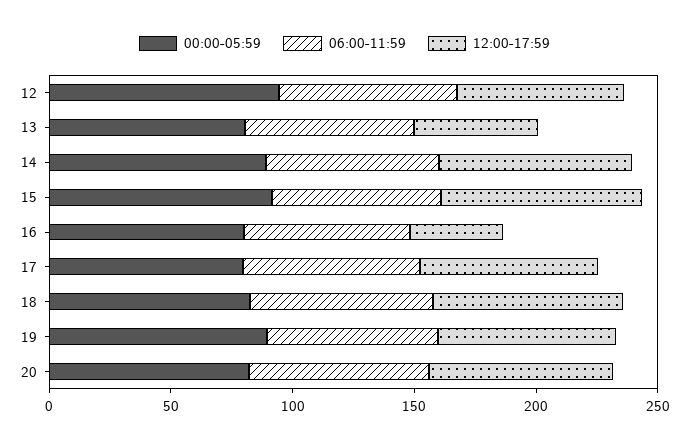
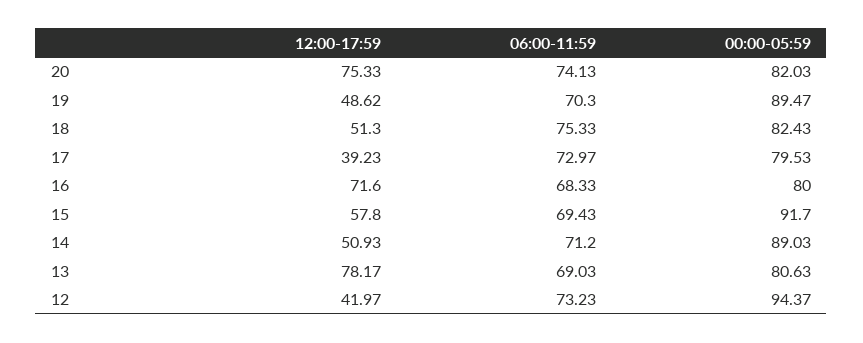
12:00-17:59, 12: 70 -> 41.97
12:00-17:59, 13: 50 -> 78.17
12:00-17:59, 14: 80 -> 50.93
12:00-17:59, 15: 80 -> 57.8
12:00-17:59, 16: 40 -> 71.6
12:00-17:59, 17: 70 -> 39.23
12:00-17:59, 18: 80 -> 51.3
12:00-17:59, 19: 70 -> 48.62

